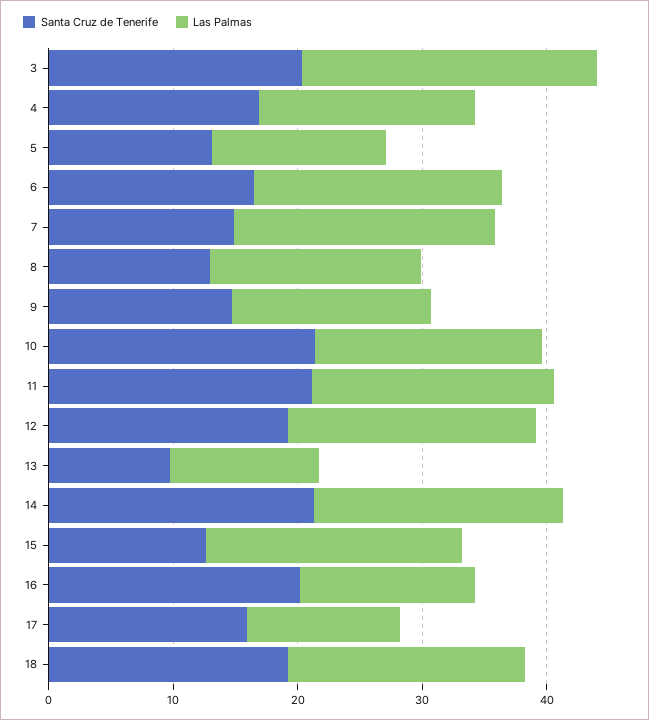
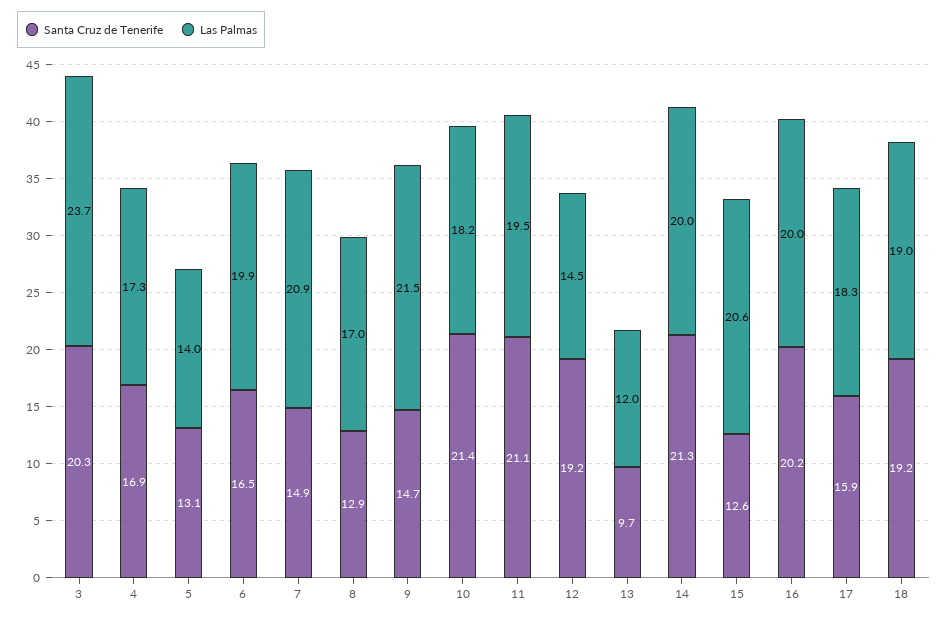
Las Palmas, 9: 16 -> 21.5
Las Palmas, 12: 20 -> 14.5
Las Palmas, 16: 14 -> 20
Las Palmas, 17: 12 -> 18.3

